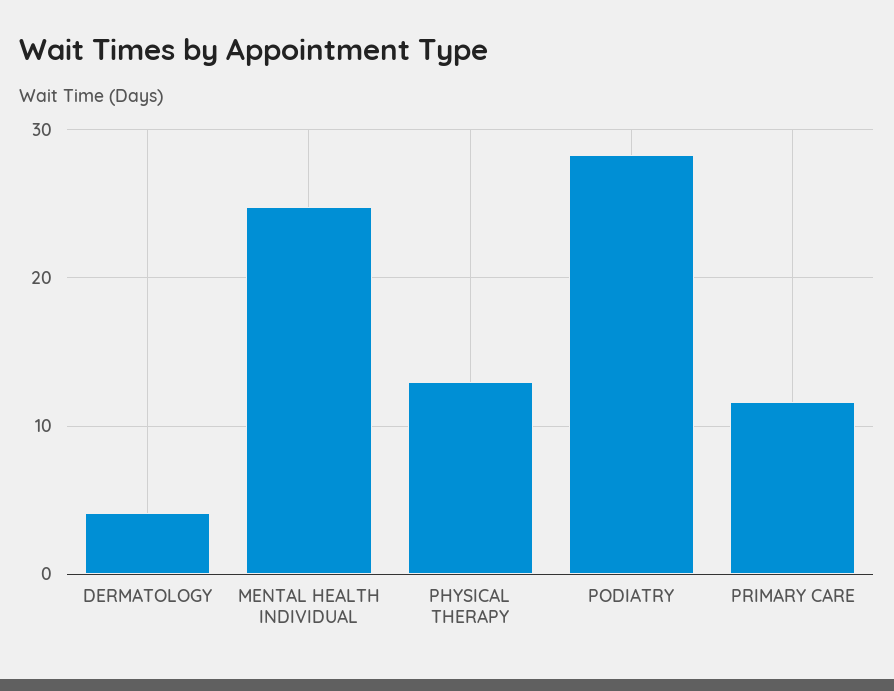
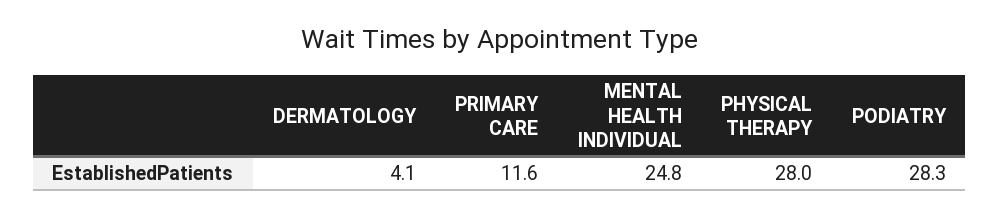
PHYSICAL THERAPY: 13 -> 28

